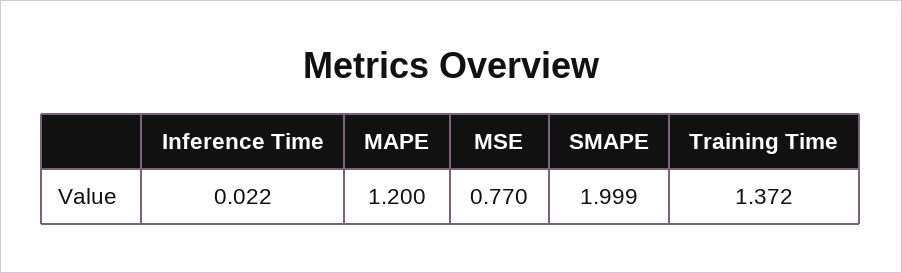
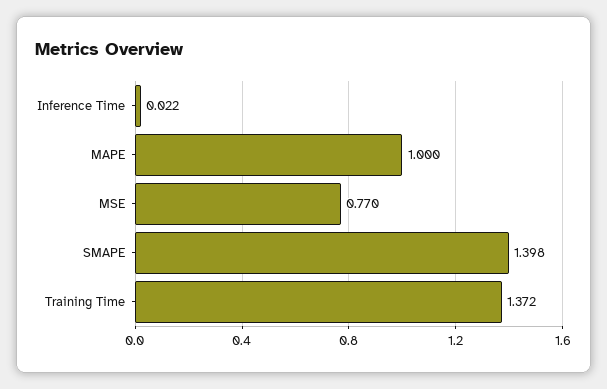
MAPE: 1.2 -> 1
SMAPE: 1.999 -> 1.398

